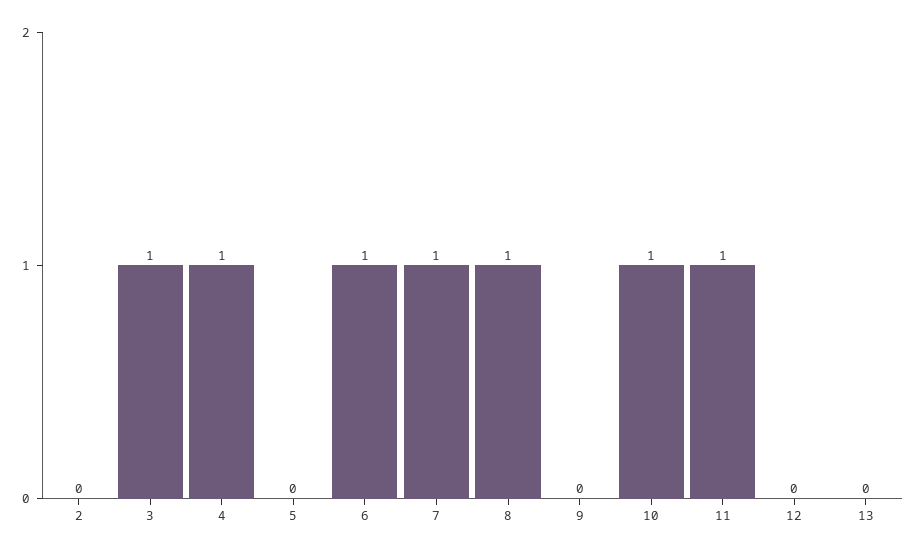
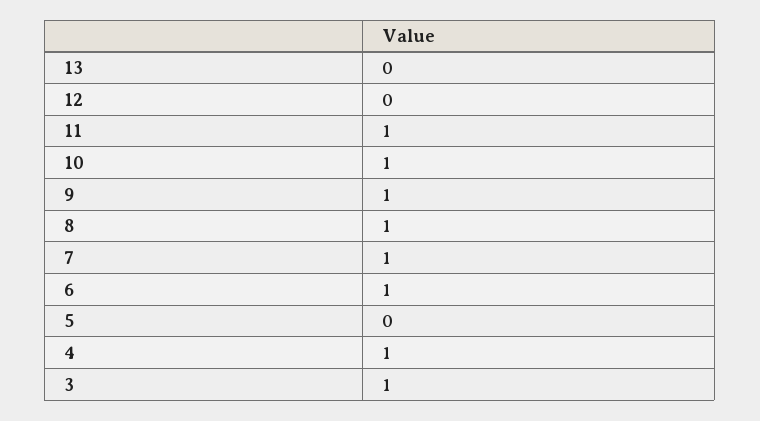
2: 0 -> none
9: 0 -> 1

